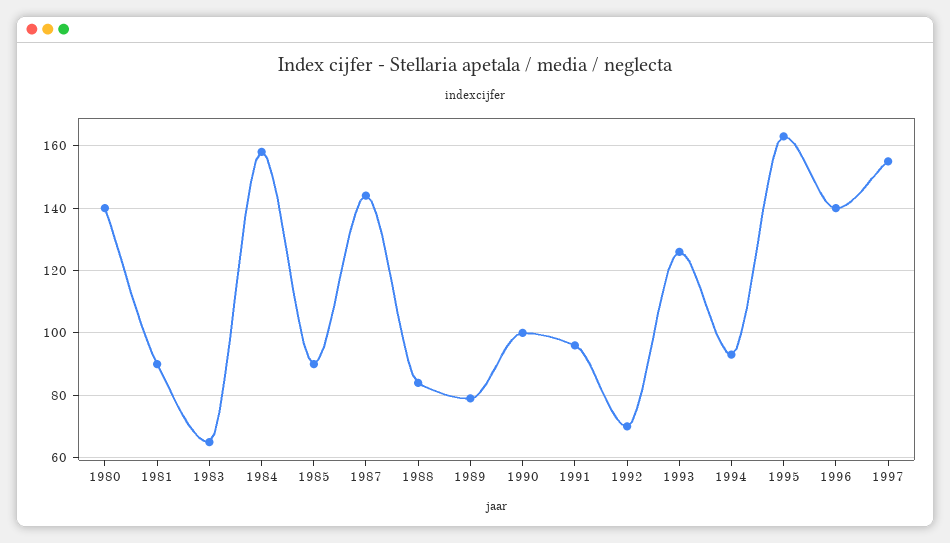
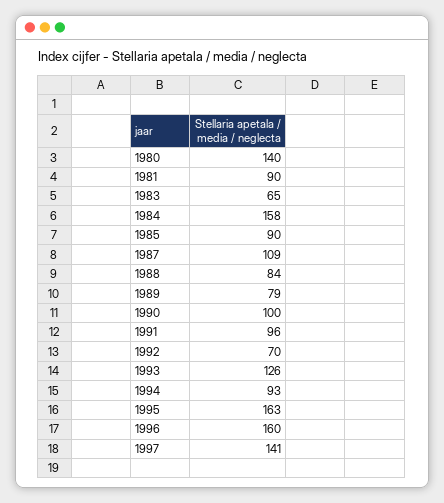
1987: 145 -> 109
1996: 140 -> 160
1997: 155 -> 141

